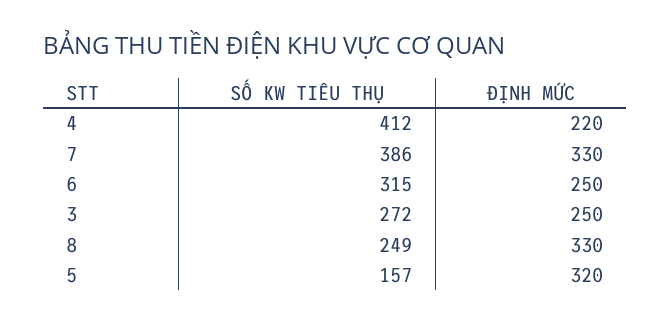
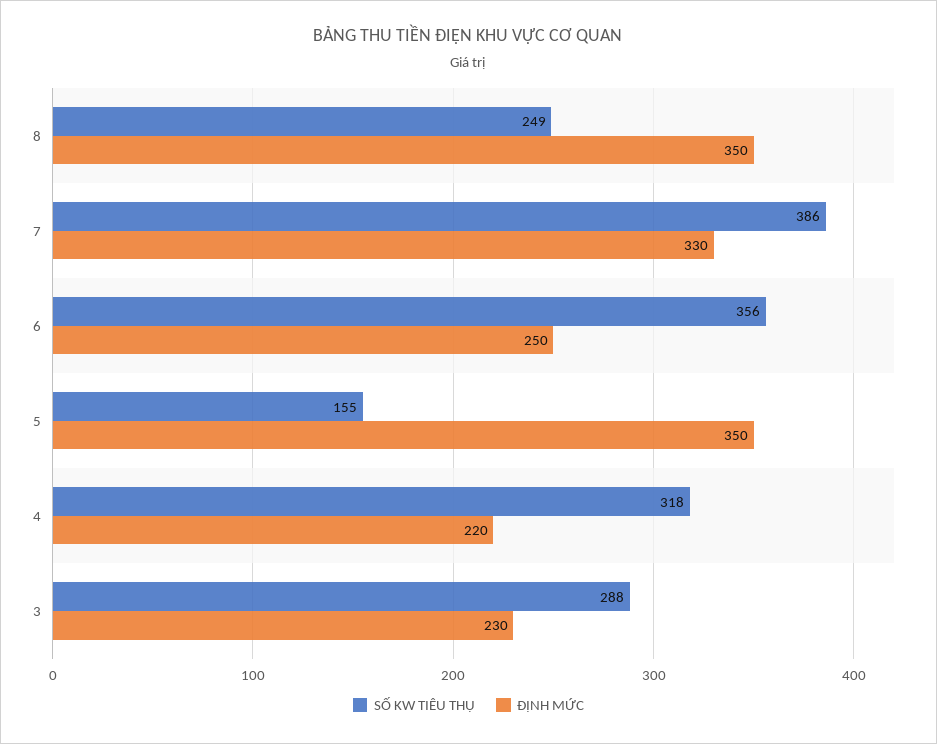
SỐ KW TIÊU THỤ, 4: 412 -> 318
SỐ KW TIÊU THỤ, 6: 315 -> 356
SỐ KW TIÊU THỤ, 3: 272 -> 288
ĐỊNH MỨC, 3: 250 -> 230
ĐỊNH MỨC, 8: 330 -> 350
SỐ KW TIÊU THỤ, 5: 157 -> 155
ĐỊNH MỨC, 5: 320 -> 350

